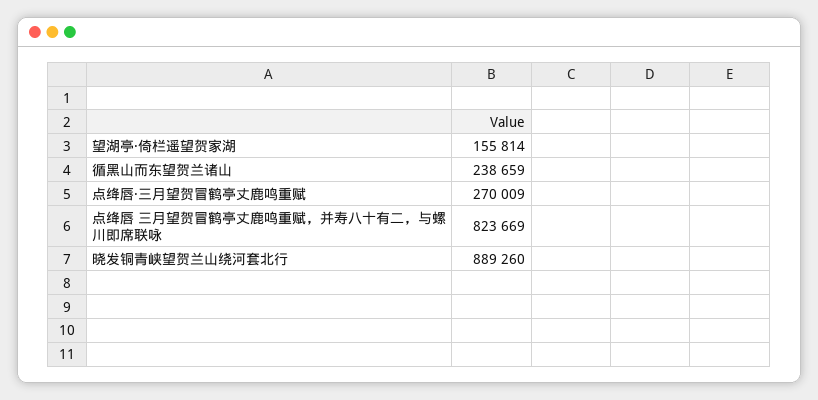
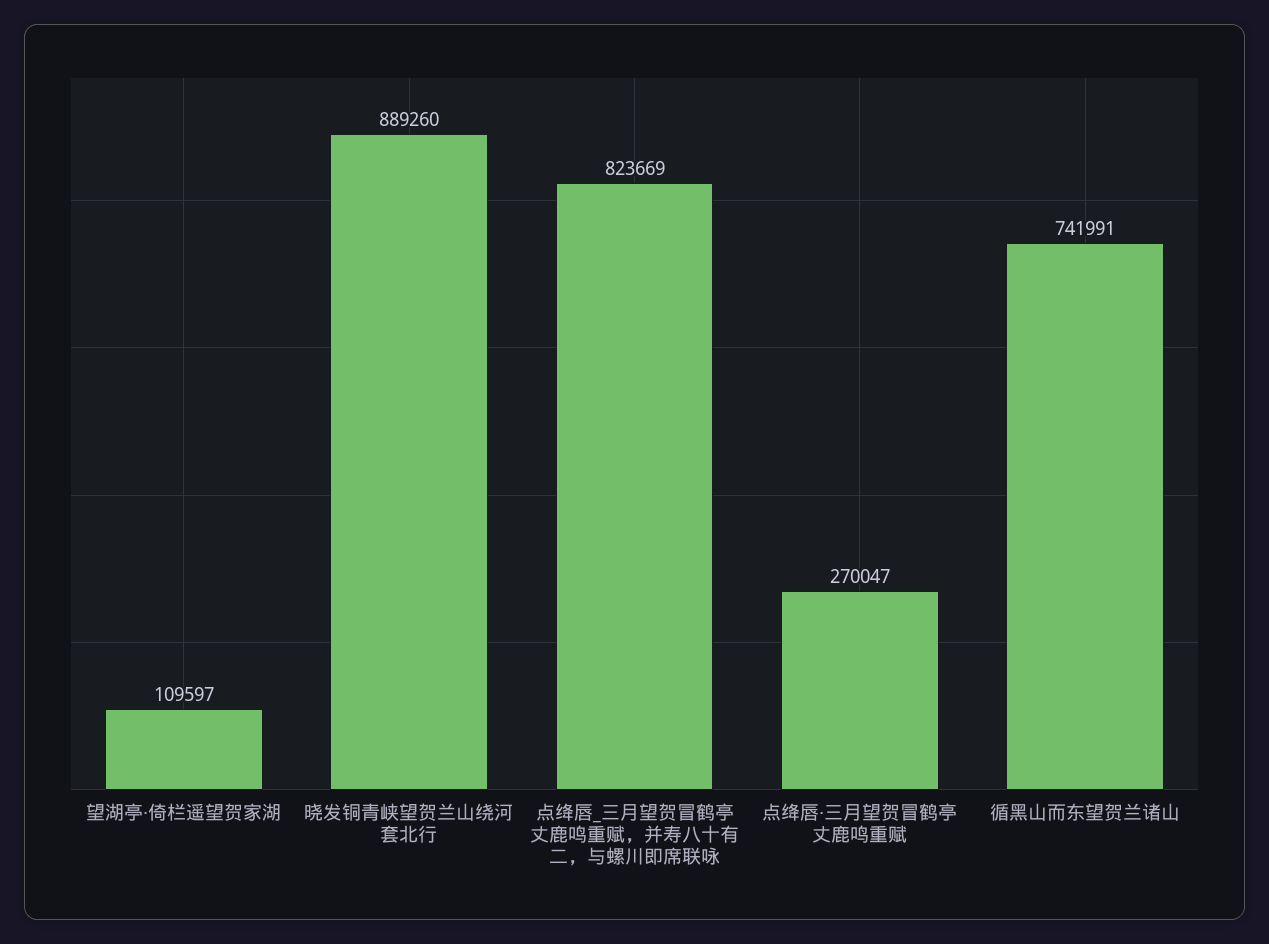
望湖亭·倚栏遥望贺家湖: 155814 -> 109597
循黑山而东望贺兰诸山: 238659 -> 741991
点绛唇·三月望贺冒鹤亭丈鹿鸣重赋: 270009 -> 270047

